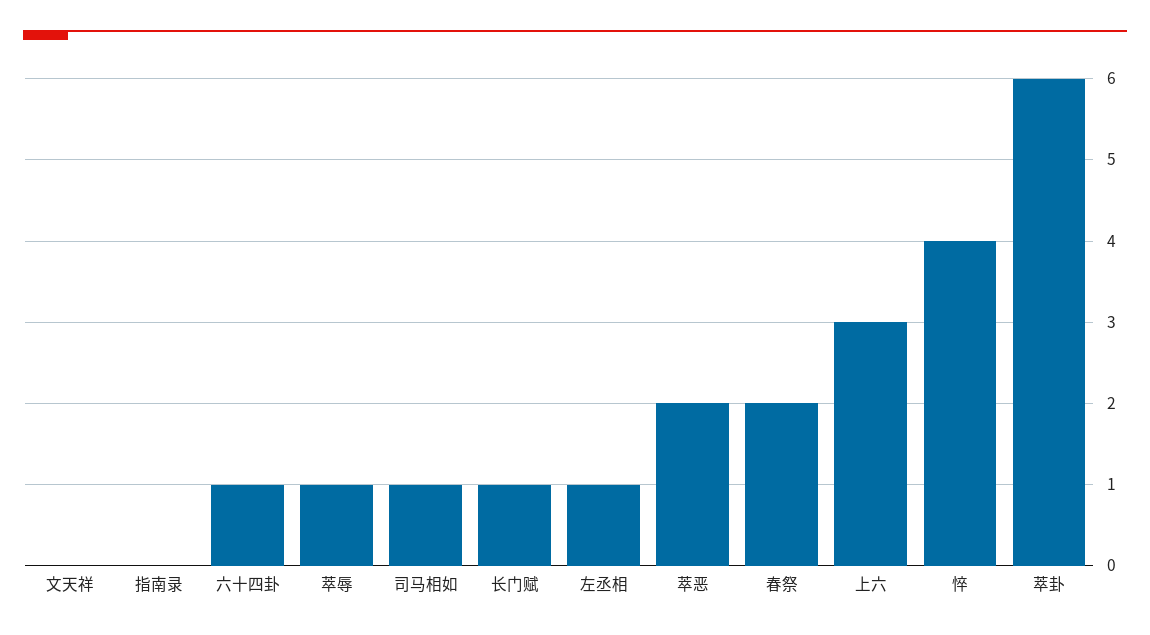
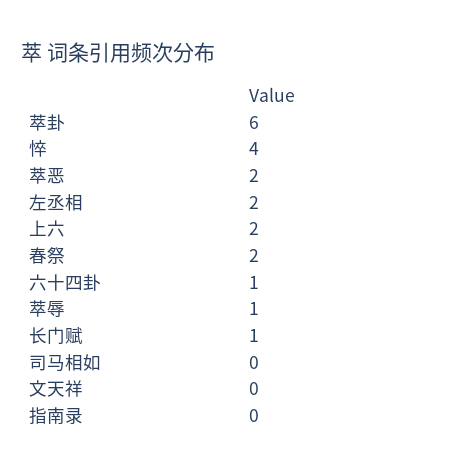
司马相如: 1 -> 0
左丞相: 1 -> 2
上六: 3 -> 2

